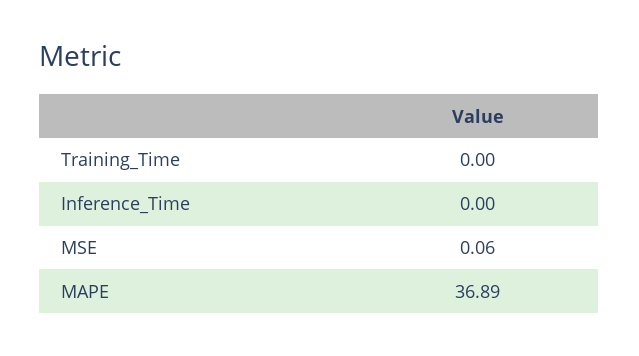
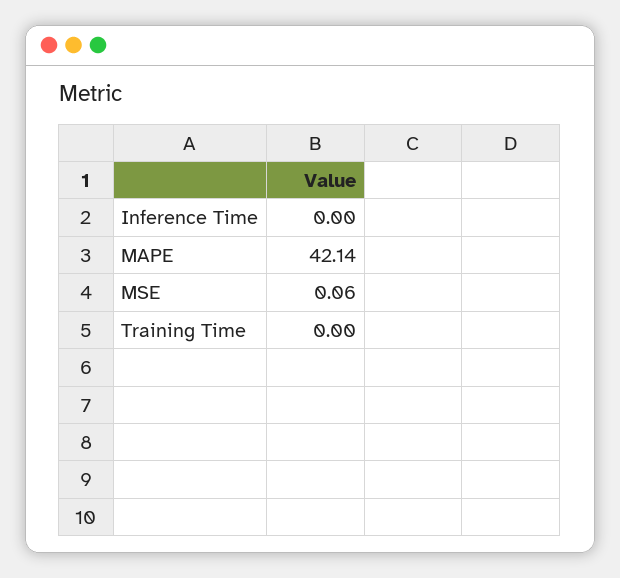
MAPE: 36.89 -> 42.14

